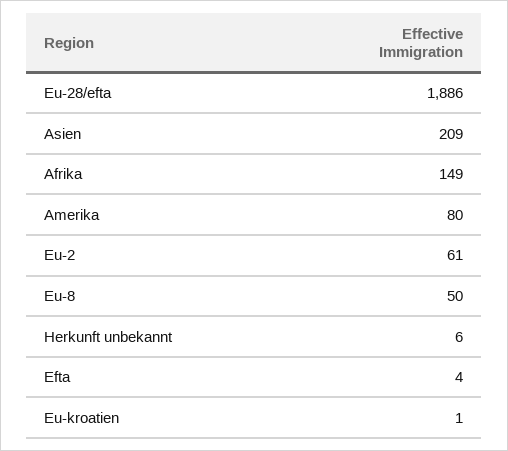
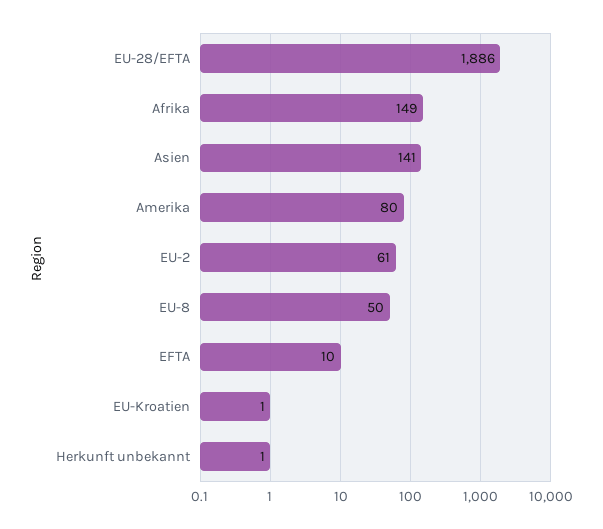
Asien: 209 -> 141
Herkunft unbekannt: 6 -> 1
Efta: 4 -> 10

